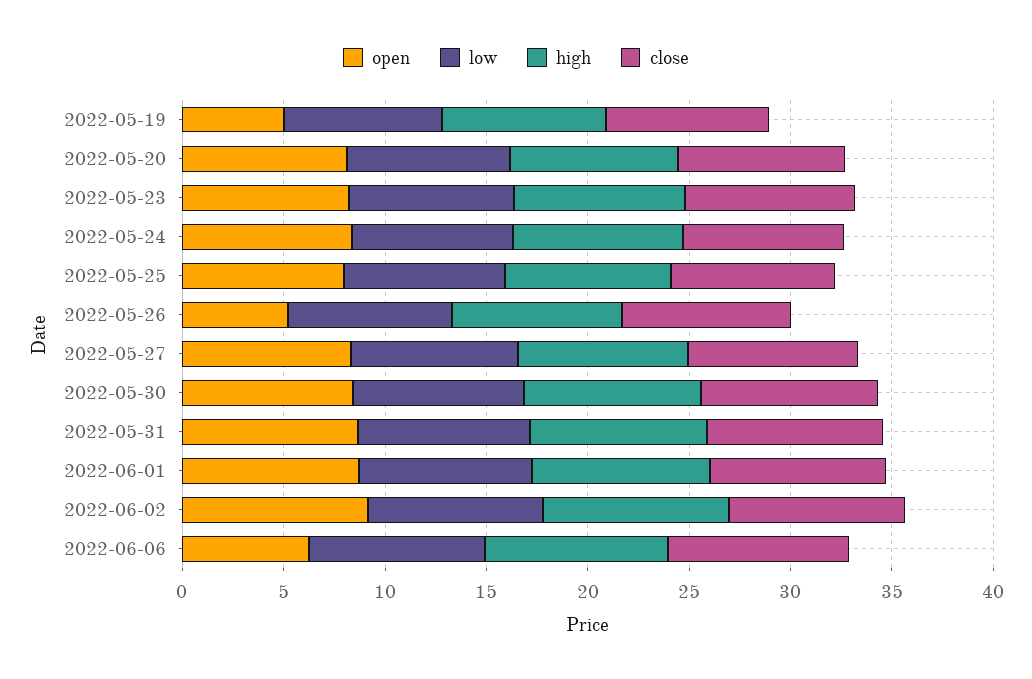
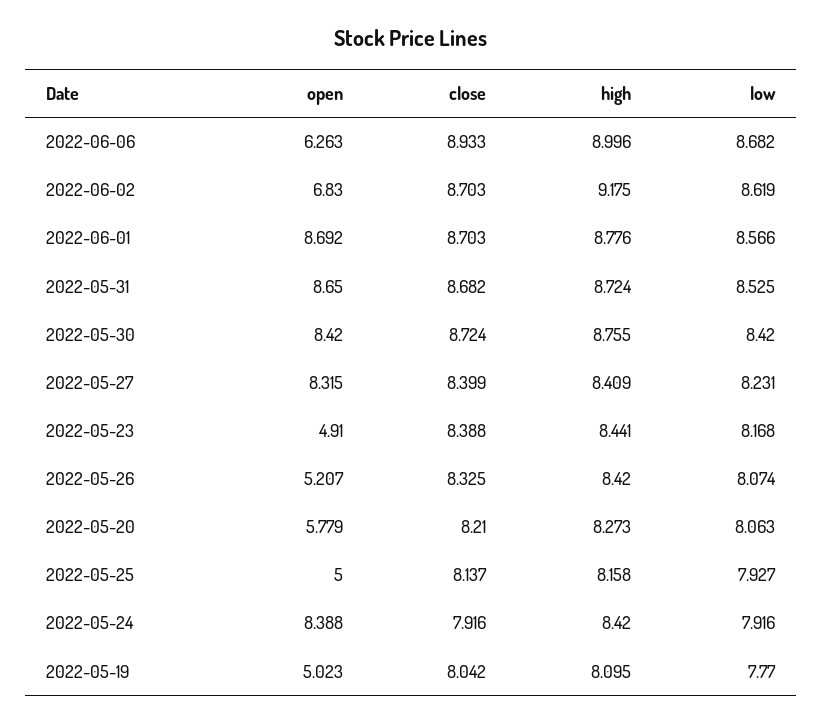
open, 2022-05-20: 8 -> 5.779
open, 2022-05-23: 8 -> 4.91
open, 2022-05-25: 8 -> 5
open, 2022-06-02: 9 -> 6.83

